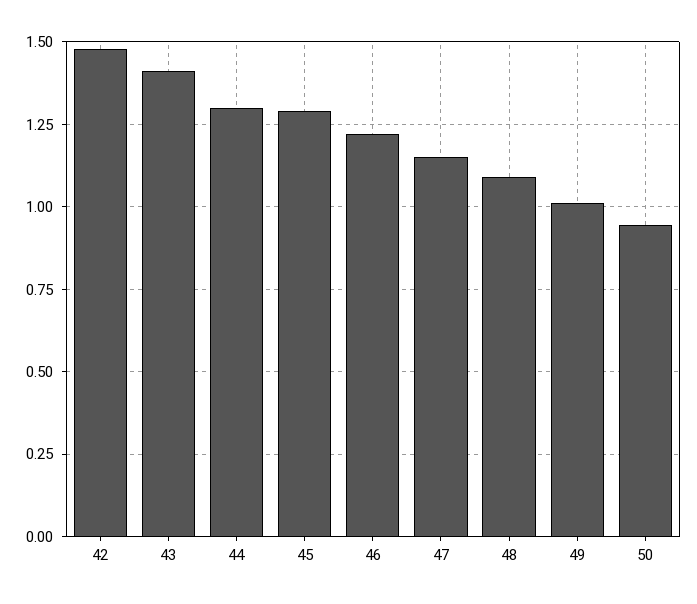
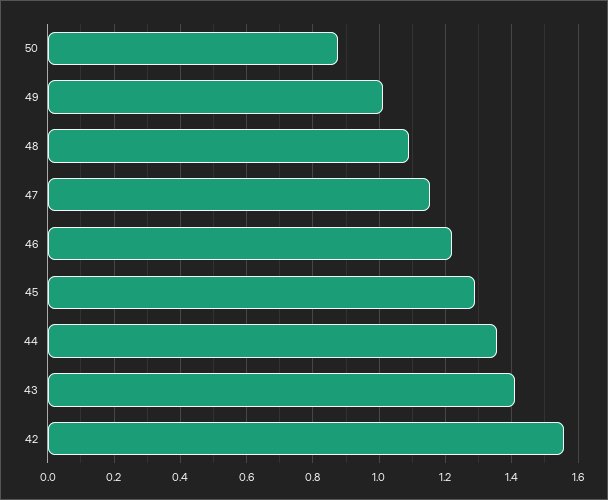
42: 1.475 -> 1.56
44: 1.3 -> 1.36
50: 0.95 -> 0.88

